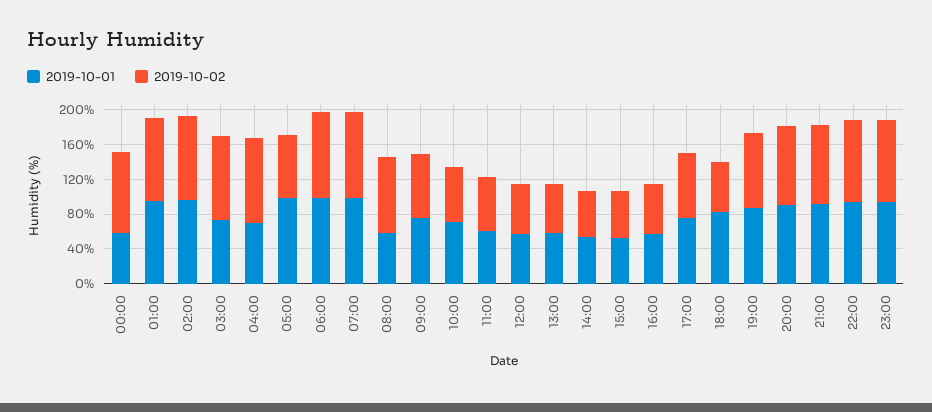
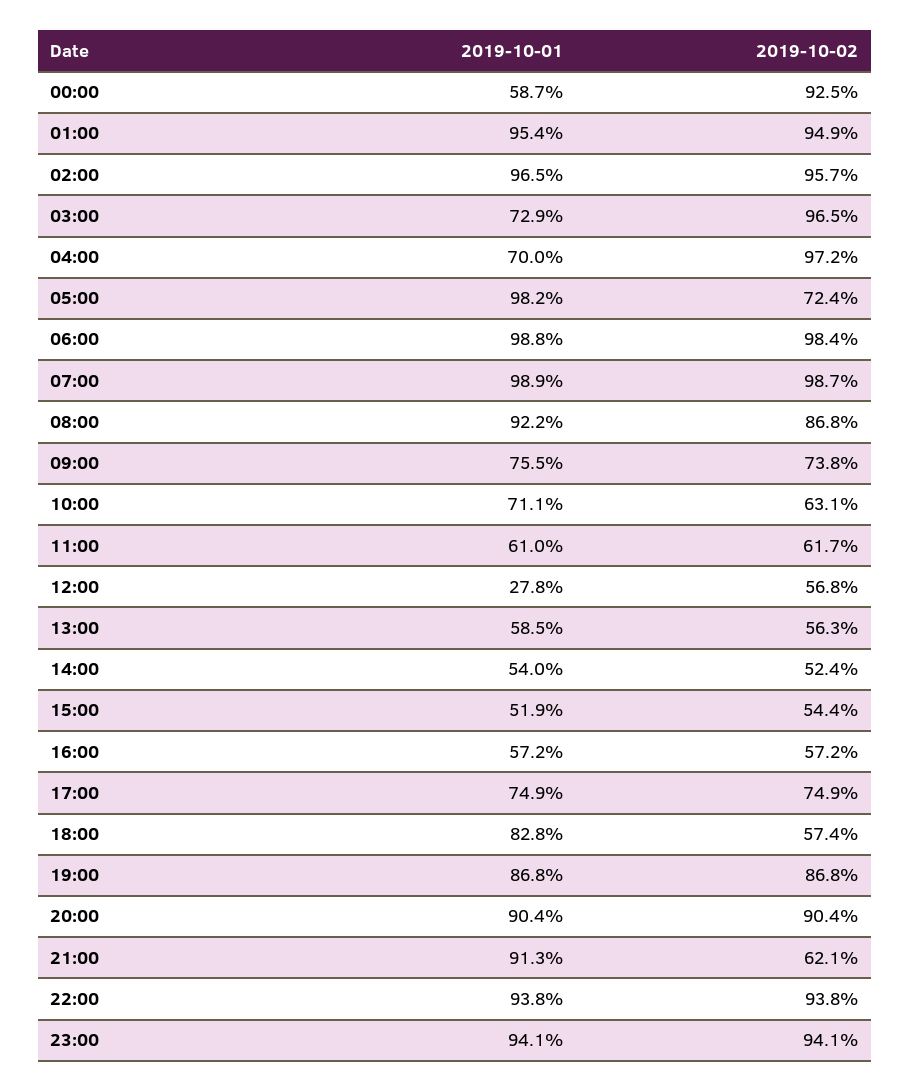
2019-10-01, 08:00: 60 -> 92.2
2019-10-01, 12:00: 60 -> 27.8
2019-10-02, 21:00: 90 -> 62.1

